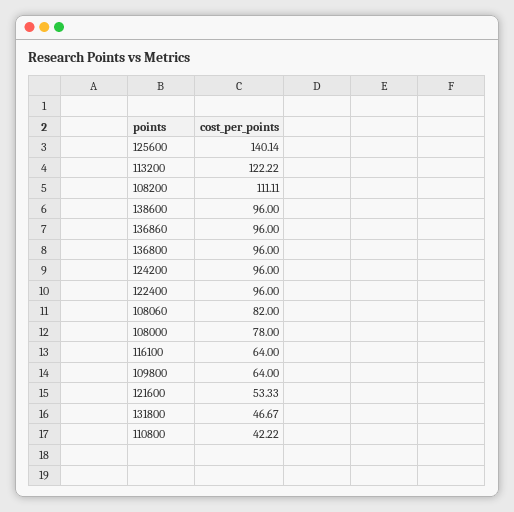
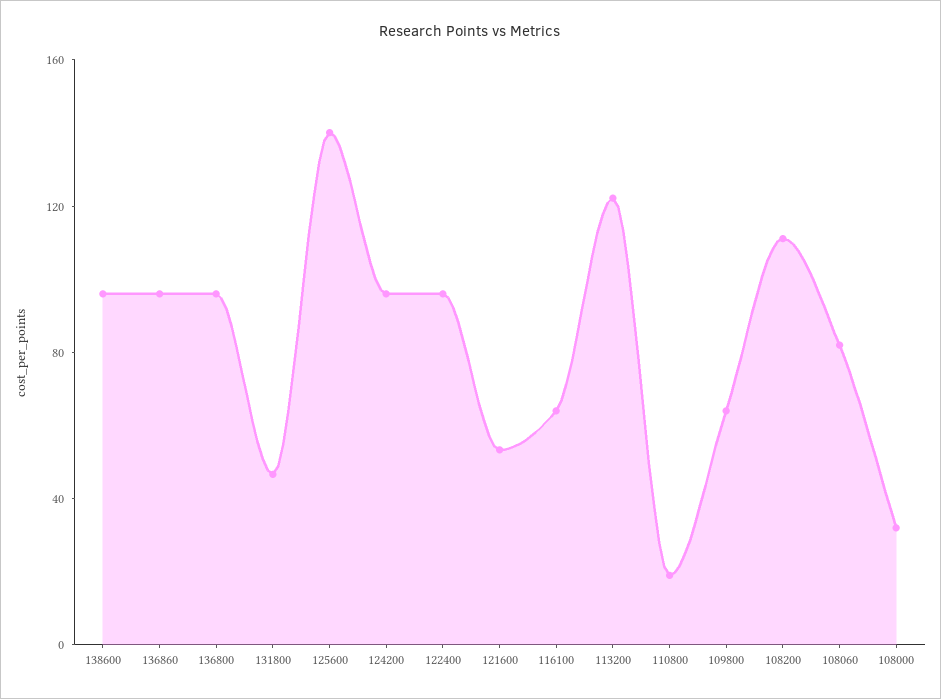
108000: 78 -> 30
110800: 42.22 -> 20

